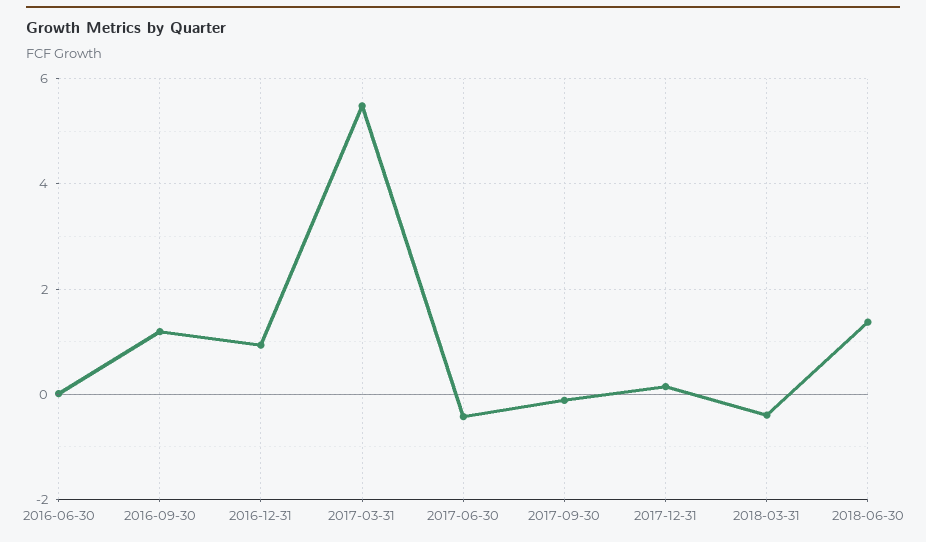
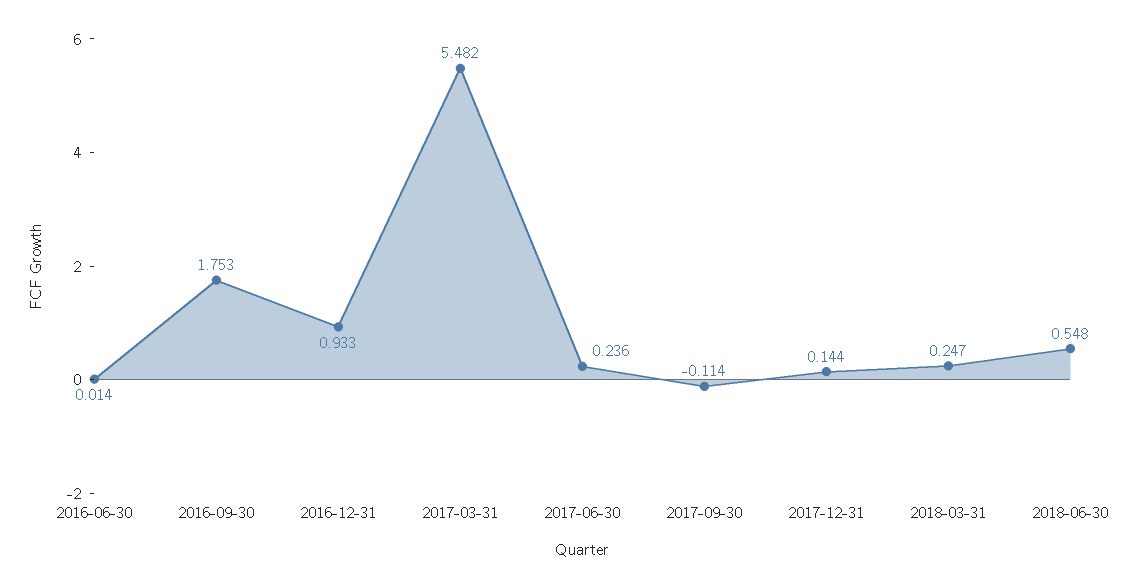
2016-09-30: 1.2 -> 1.753
2017-06-30: -0.4 -> 0.236
2018-03-31: -0.4 -> 0.247
2018-06-30: 1.4 -> 0.548

